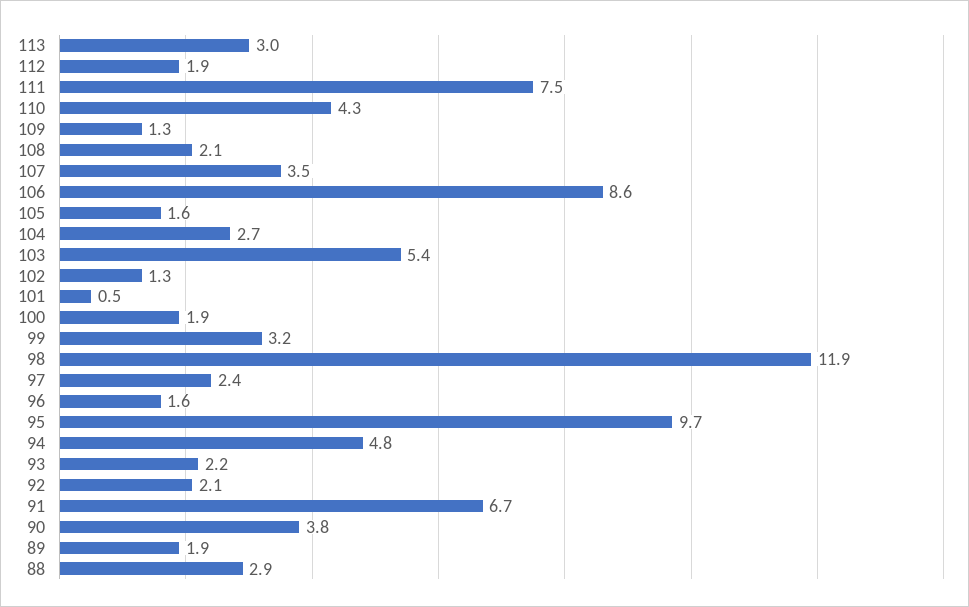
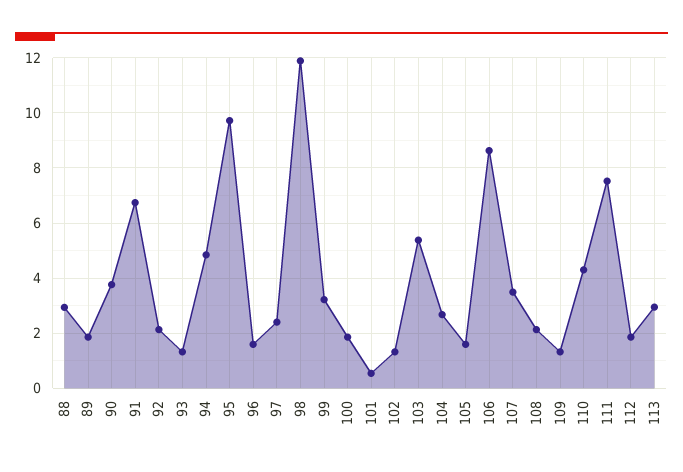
93: 2.2 -> 1.25

